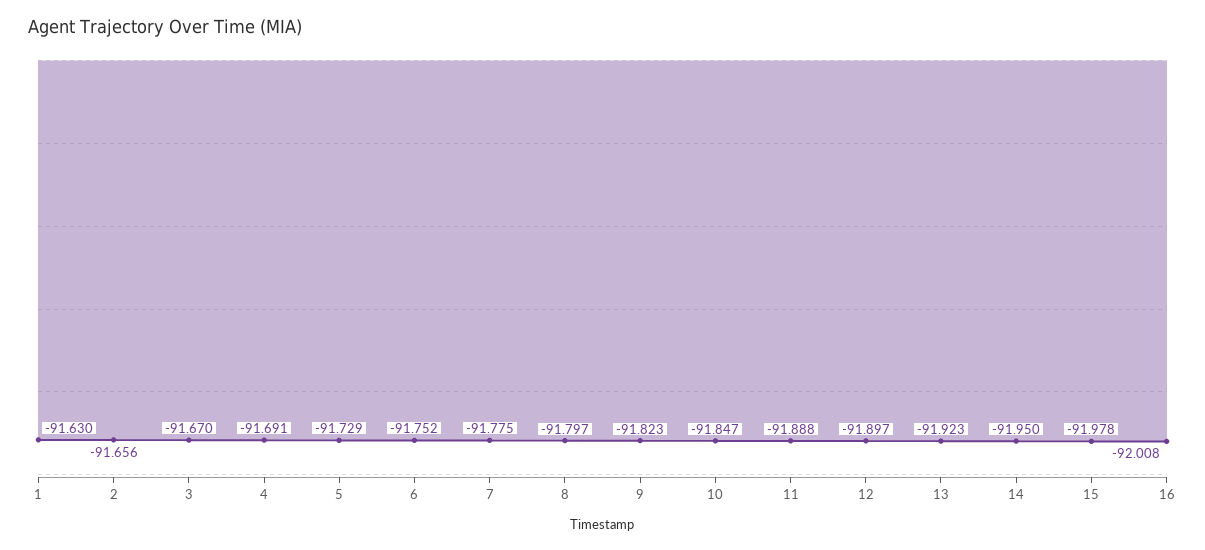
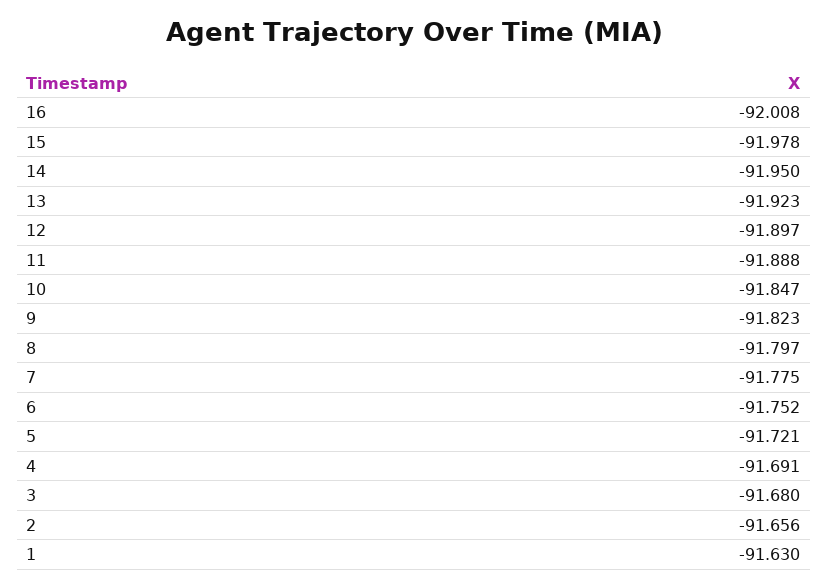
3: -91.67 -> -91.68
5: -91.729 -> -91.721

